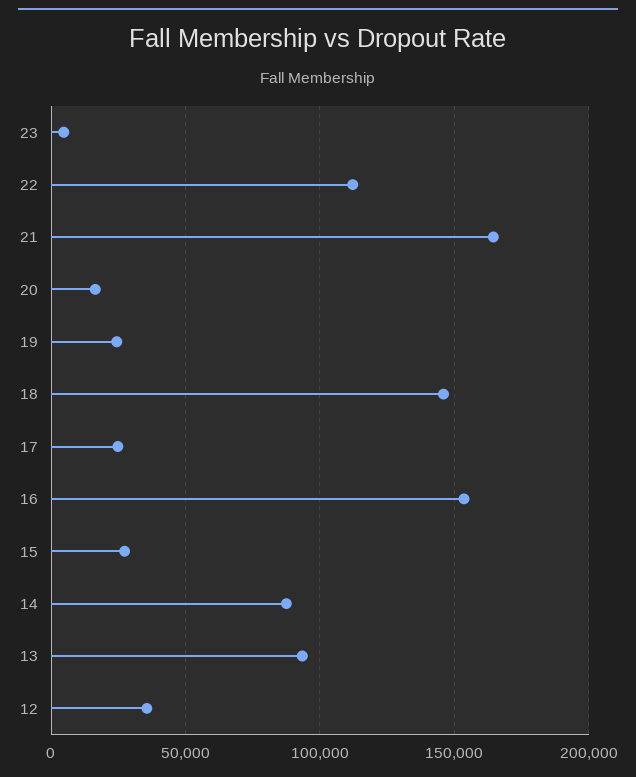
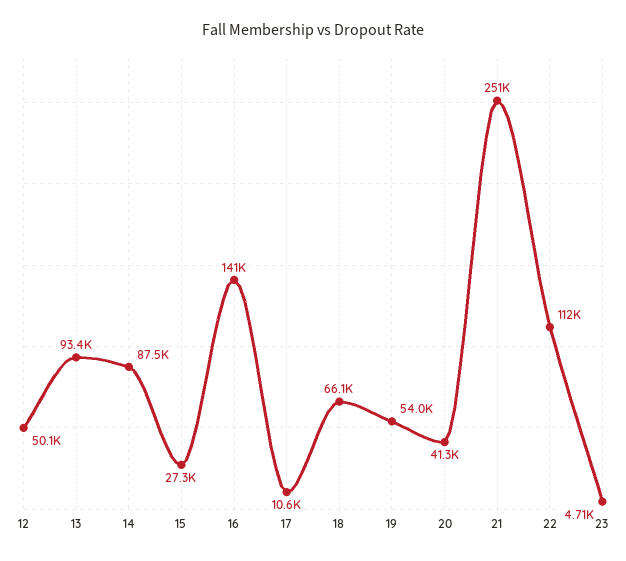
21: 165000 -> 251000
20: 15000 -> 41300
19: 25000 -> 54000
18: 145000 -> 66100
17: 25000 -> 10600
16: 155000 -> 141000
12: 35000 -> 50100

